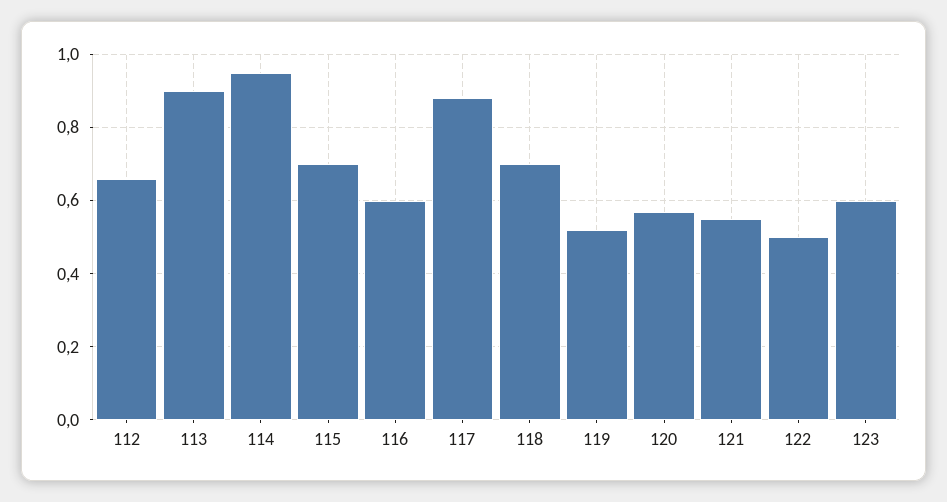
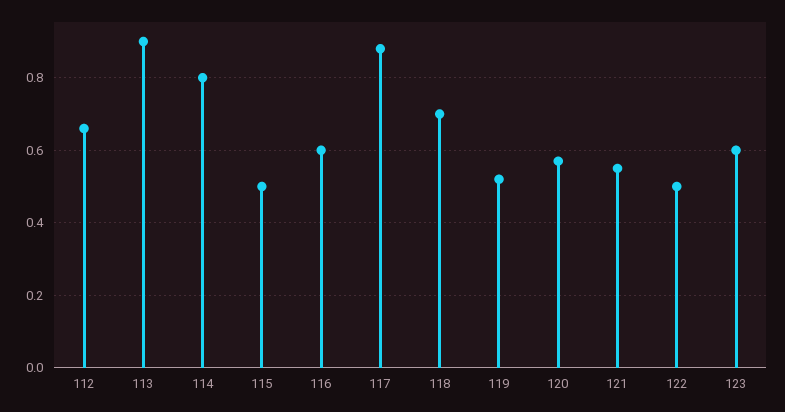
114: 0.95 -> 0.8
115: 0.7 -> 0.5

